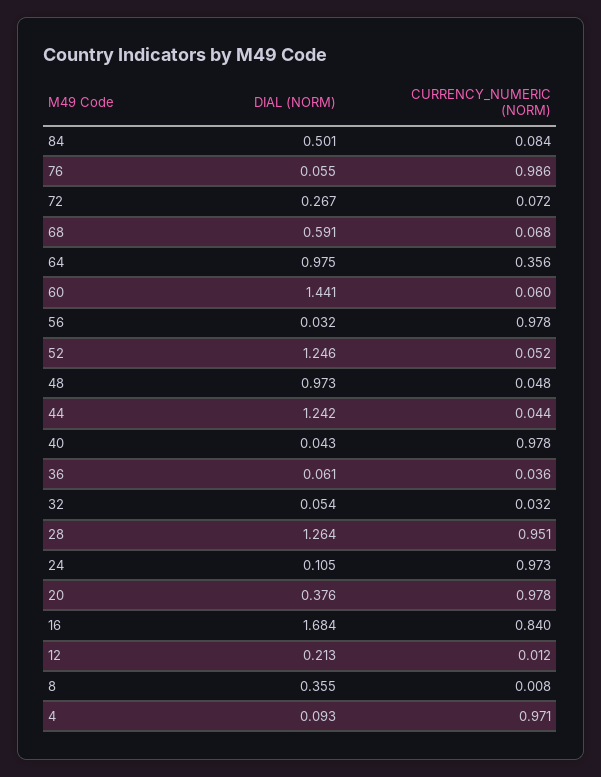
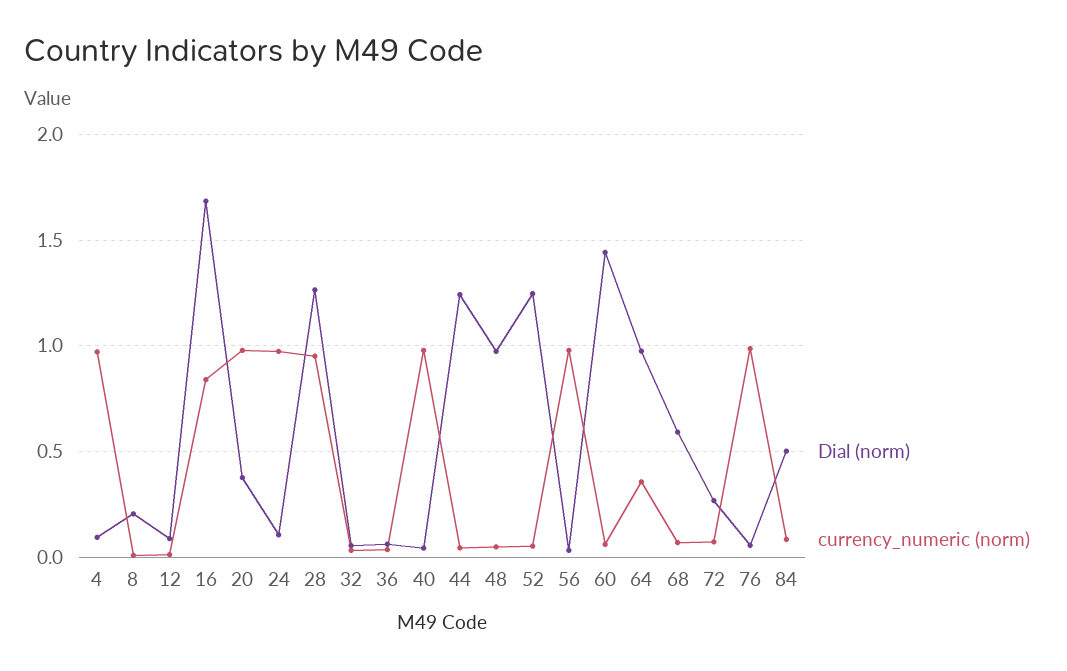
DIAL (NORM), 12: 0.213 -> 0.1
DIAL (NORM), 8: 0.355 -> 0.2

